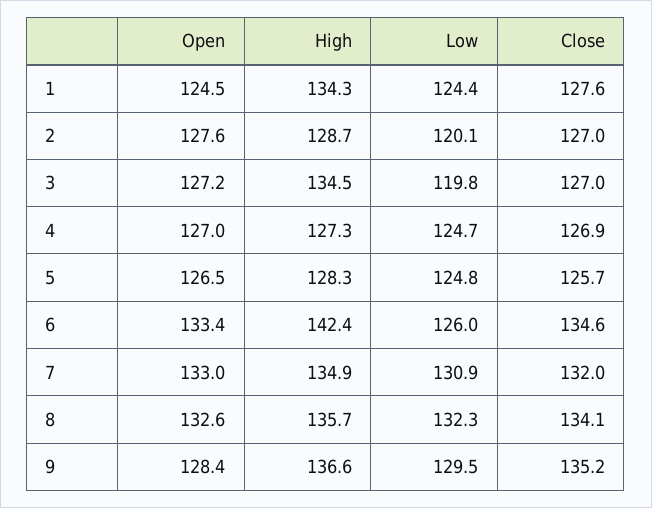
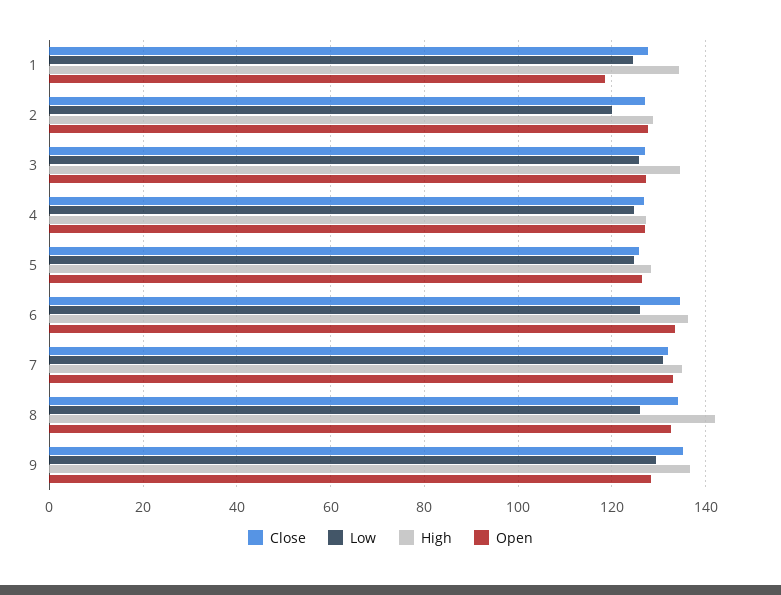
Open, 1: 124.5 -> 118
Low, 3: 119.8 -> 126
High, 6: 142.4 -> 136
High, 8: 135.7 -> 142
Low, 8: 132.3 -> 126

